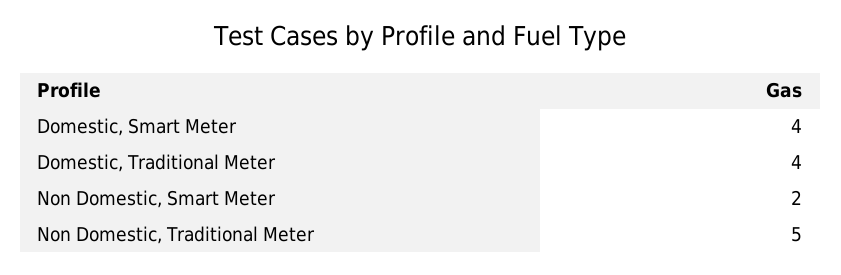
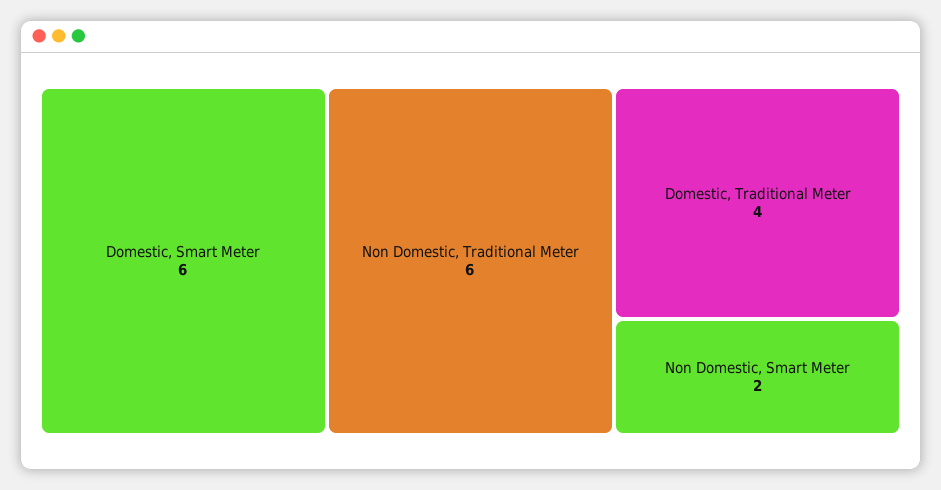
Domestic, Smart Meter: 4 -> 6
Non Domestic, Traditional Meter: 5 -> 6

